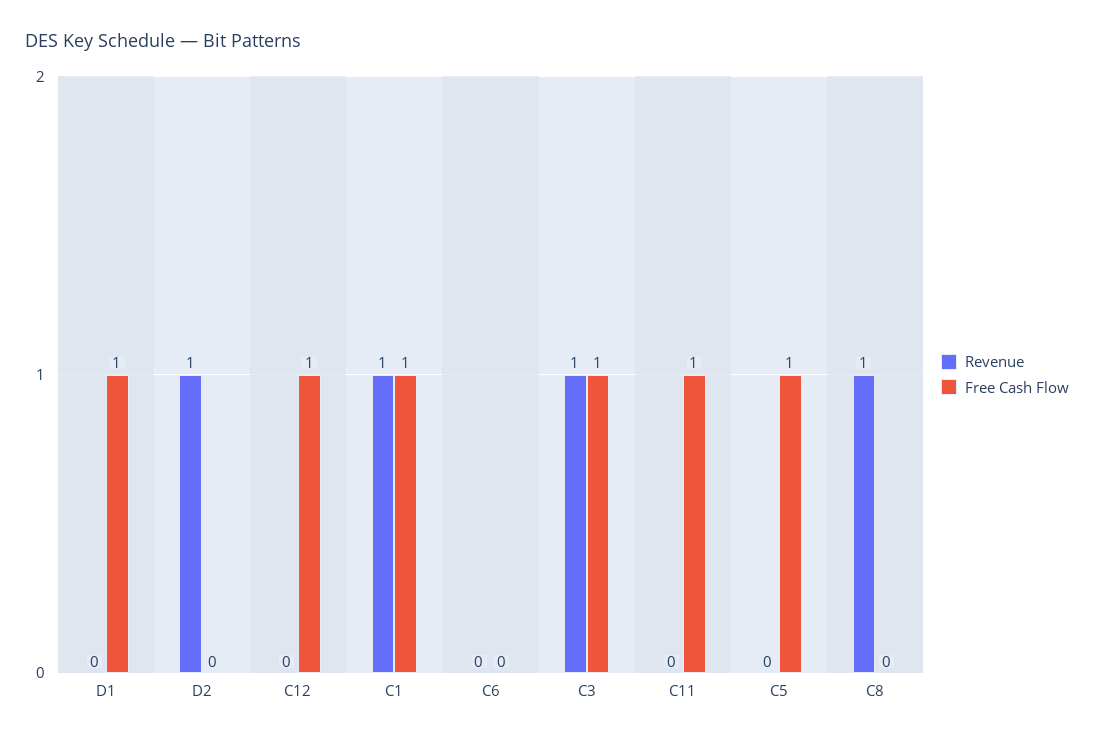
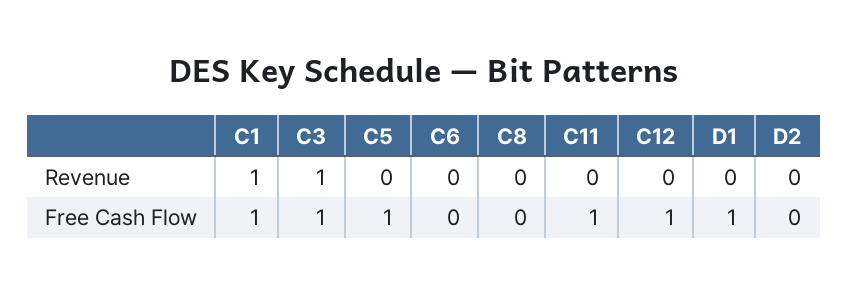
Revenue, D2: 1 -> 0
Revenue, C8: 1 -> 0

